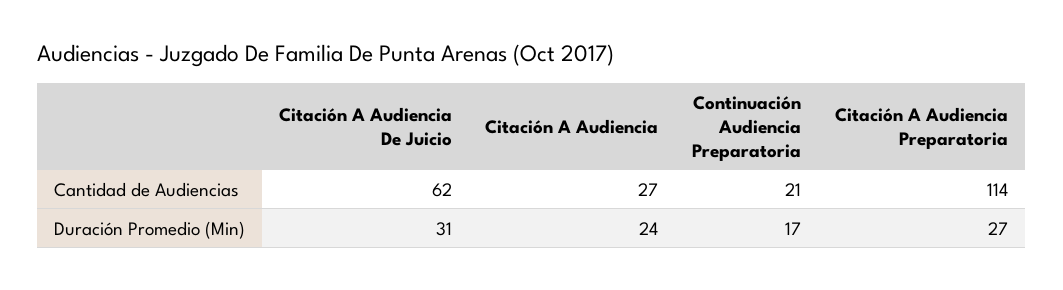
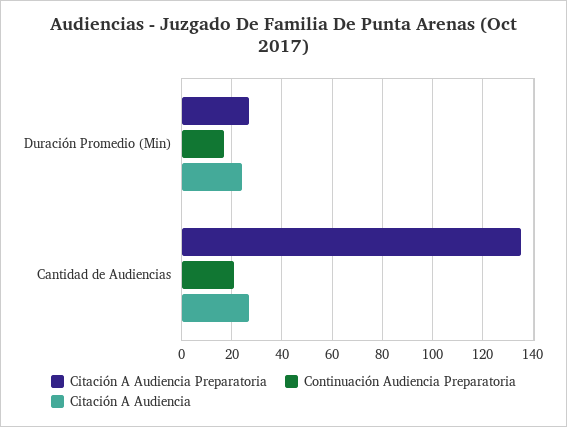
Citación A Audiencia De Juicio, Cantidad de Audiencias: 62 -> none
Citación A Audiencia Preparatoria, Cantidad de Audiencias: 114 -> 135
Citación A Audiencia De Juicio, Duración Promedio (Min): 31 -> none

